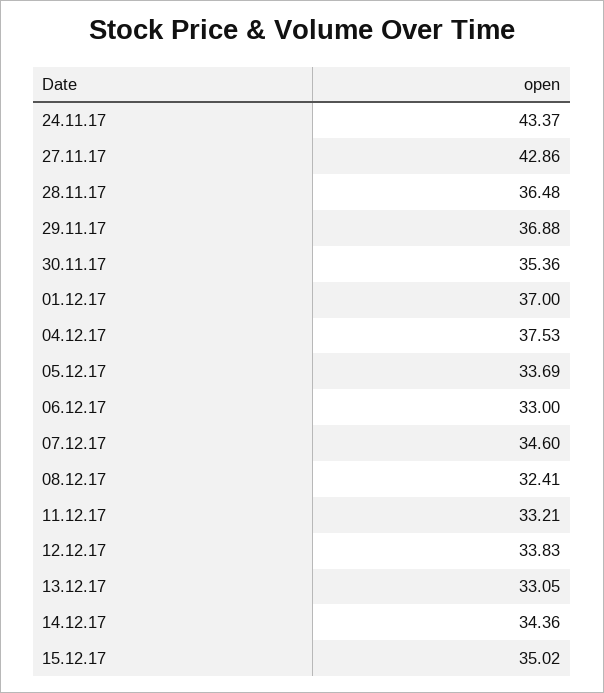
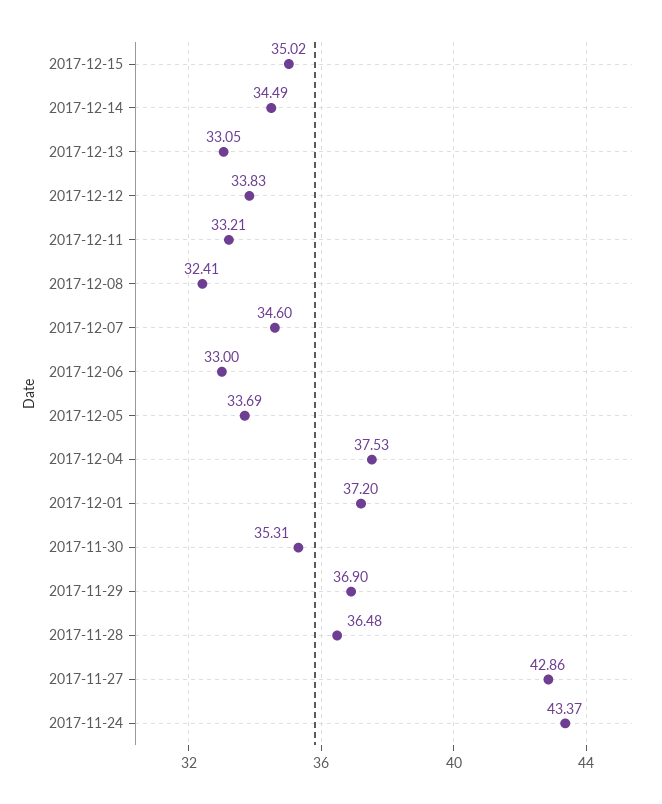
29.11.17: 36.88 -> 36.9
30.11.17: 35.36 -> 35.31
01.12.17: 37 -> 37.2
14.12.17: 34.36 -> 34.49

